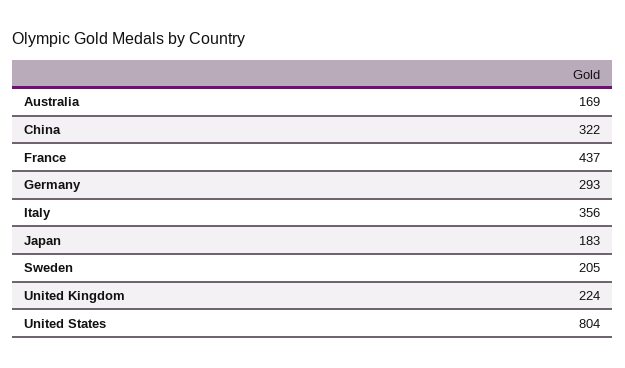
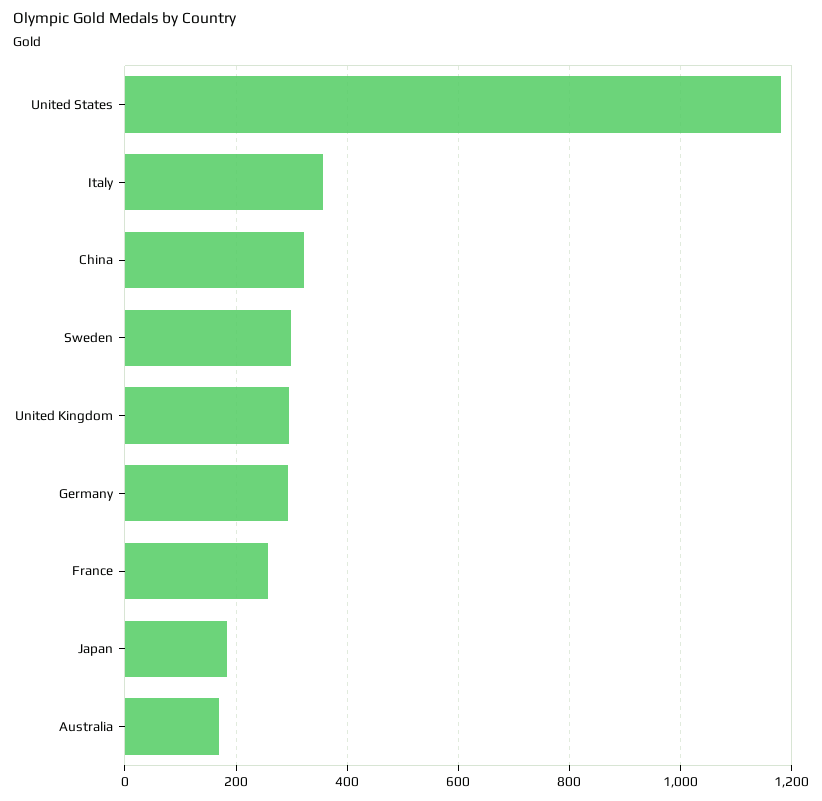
France: 437 -> 260
Sweden: 205 -> 300
United Kingdom: 224 -> 300
United States: 804 -> 1180

